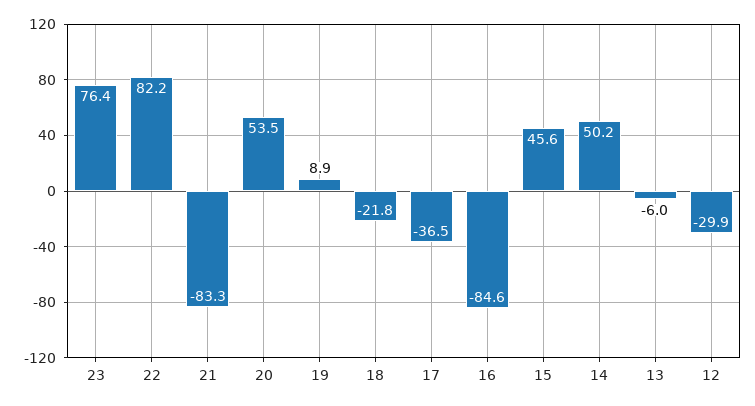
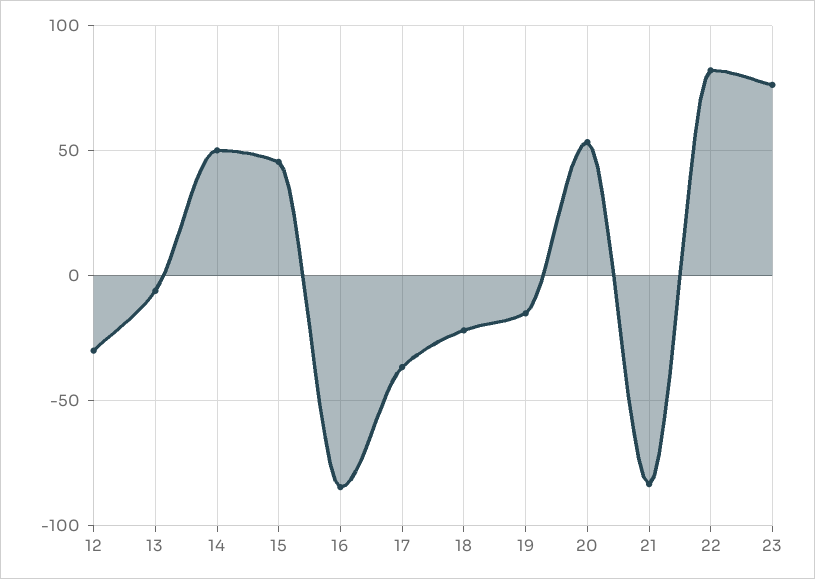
19: 8.9 -> -15

